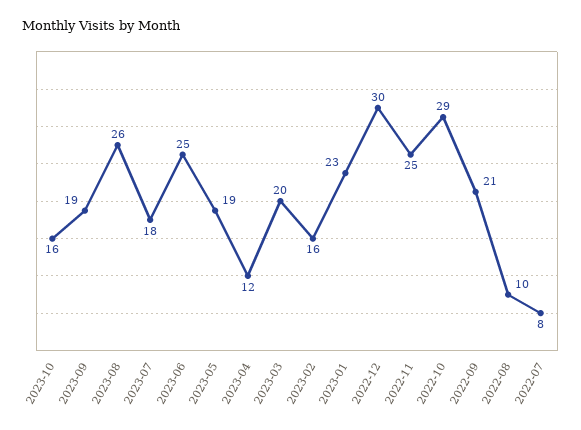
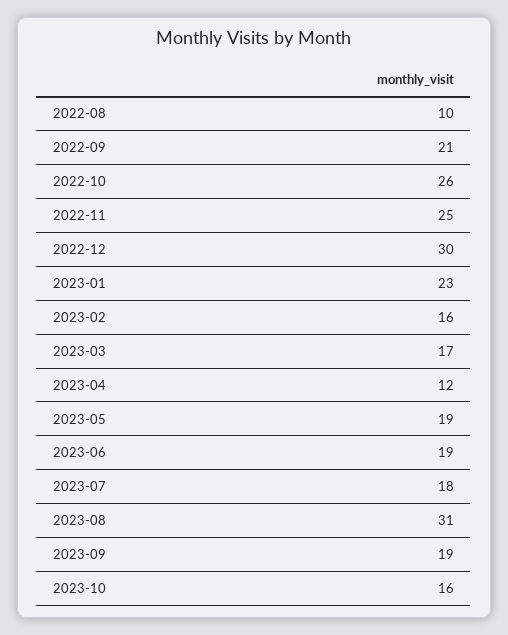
2023-08: 26 -> 31
2023-06: 25 -> 19
2023-03: 20 -> 17
2022-10: 29 -> 26
2022-07: 8 -> none

